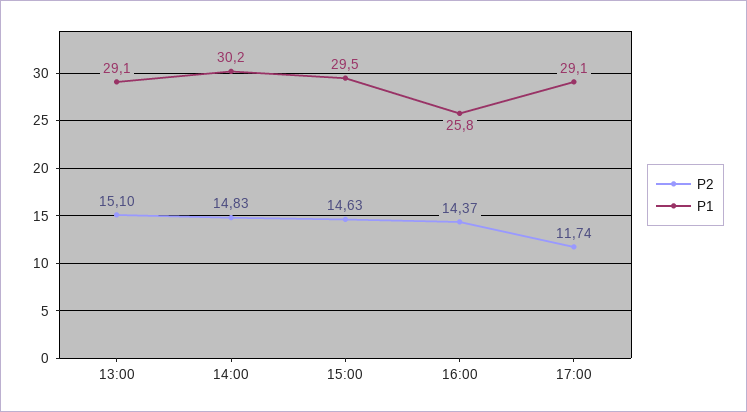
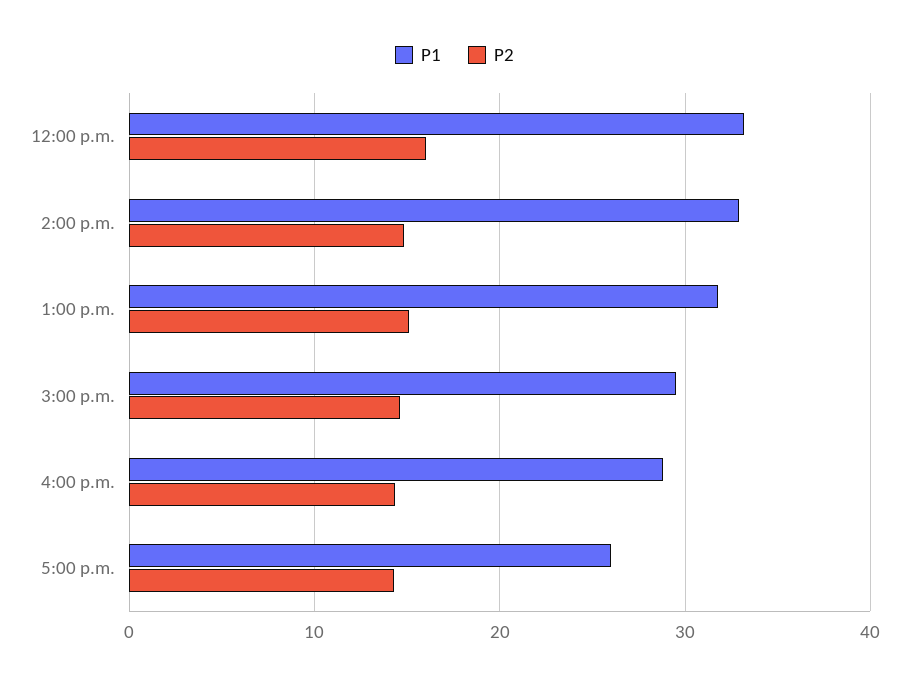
P1, 13:00: 29.1 -> 32
P1, 14:00: 30.2 -> 33
P1, 16:00: 25.8 -> 29
P2, 17:00: 11.74 -> 14
P1, 17:00: 29.1 -> 26
P1, 12:00 p.m.: none -> 33
P2, 12:00 p.m.: none -> 16

